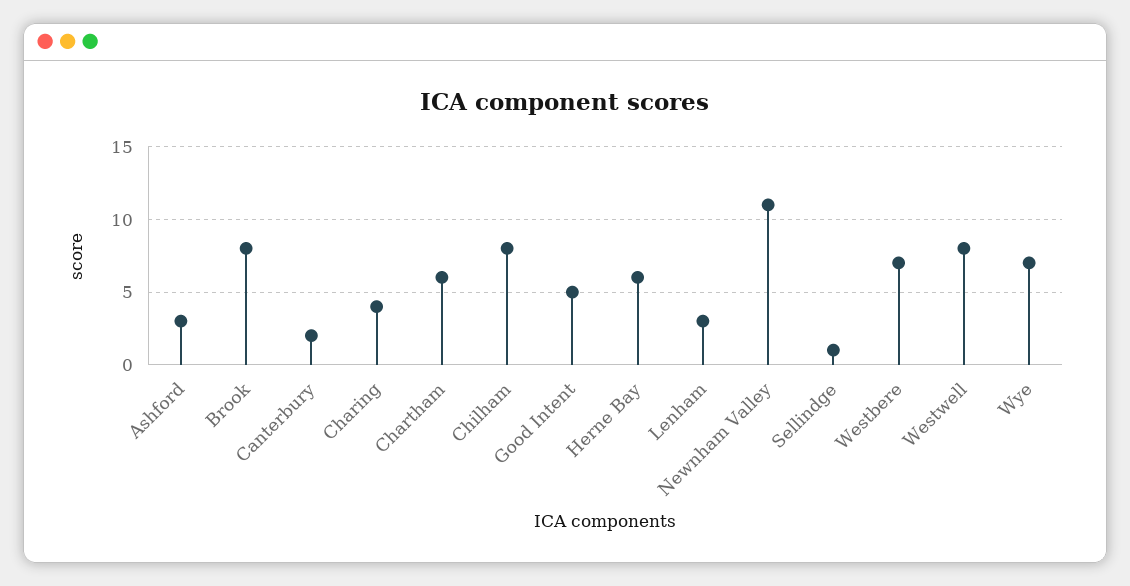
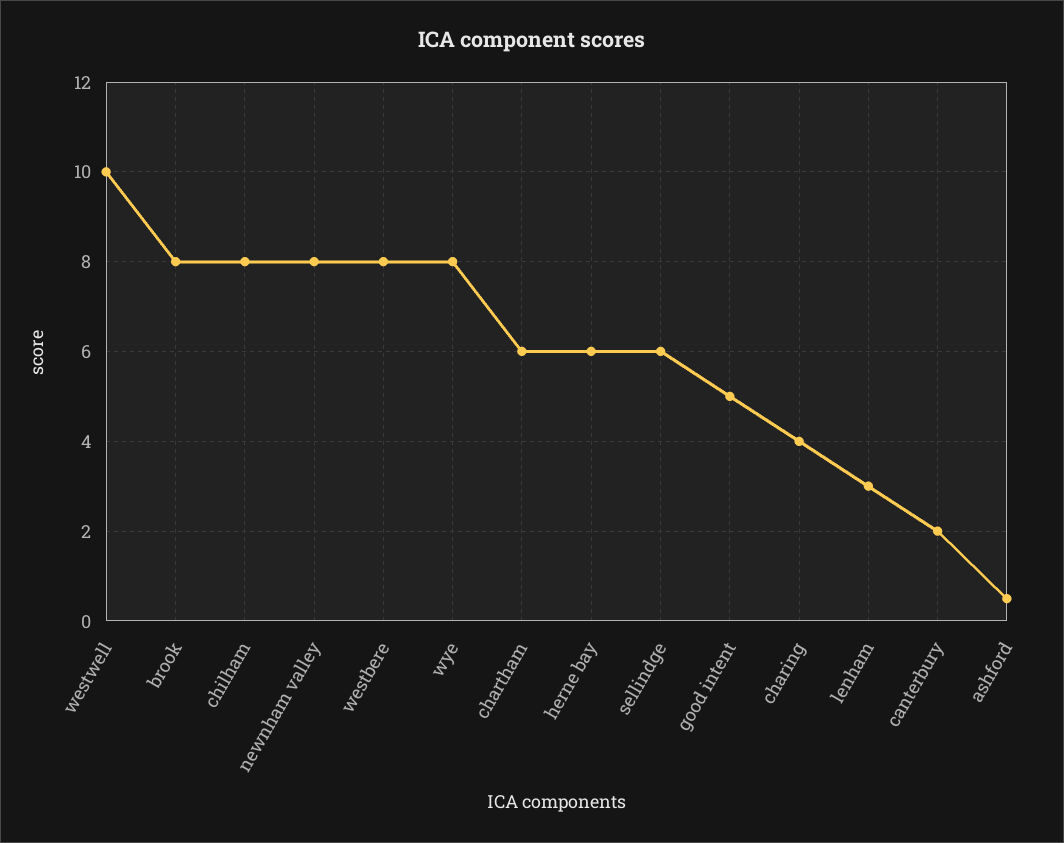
Ashford: 3 -> 0.5
Newnham Valley: 11 -> 8
Sellindge: 1 -> 6
Westbere: 7 -> 8
Westwell: 8 -> 10
Wye: 7 -> 8

